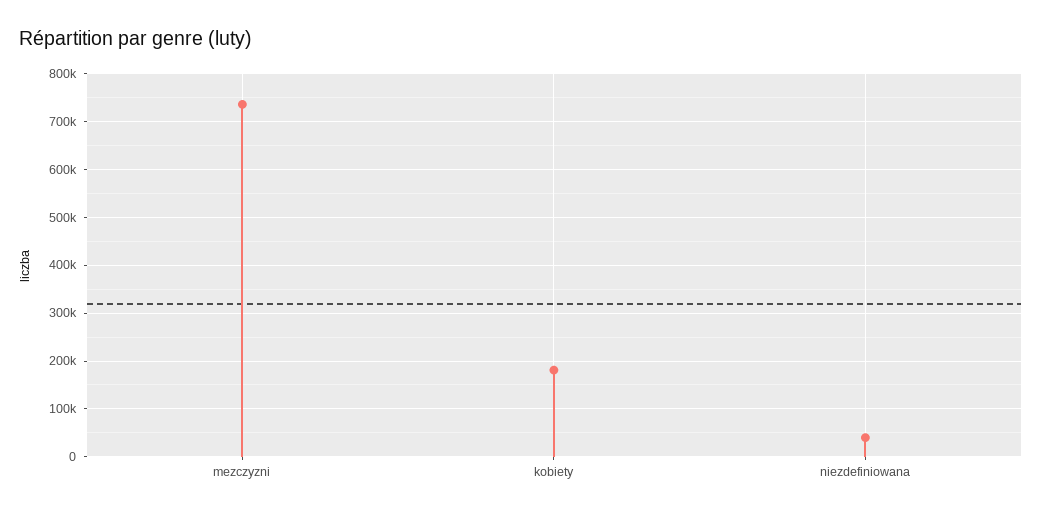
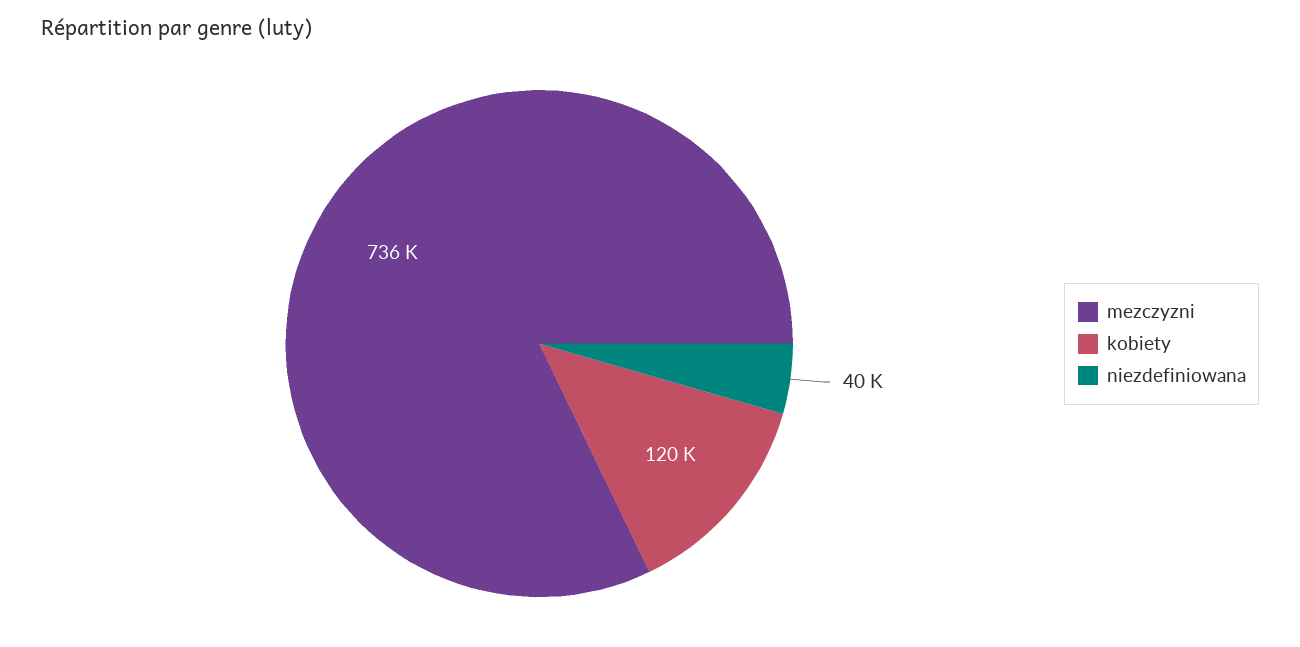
kobiety: 180000 -> 120000

